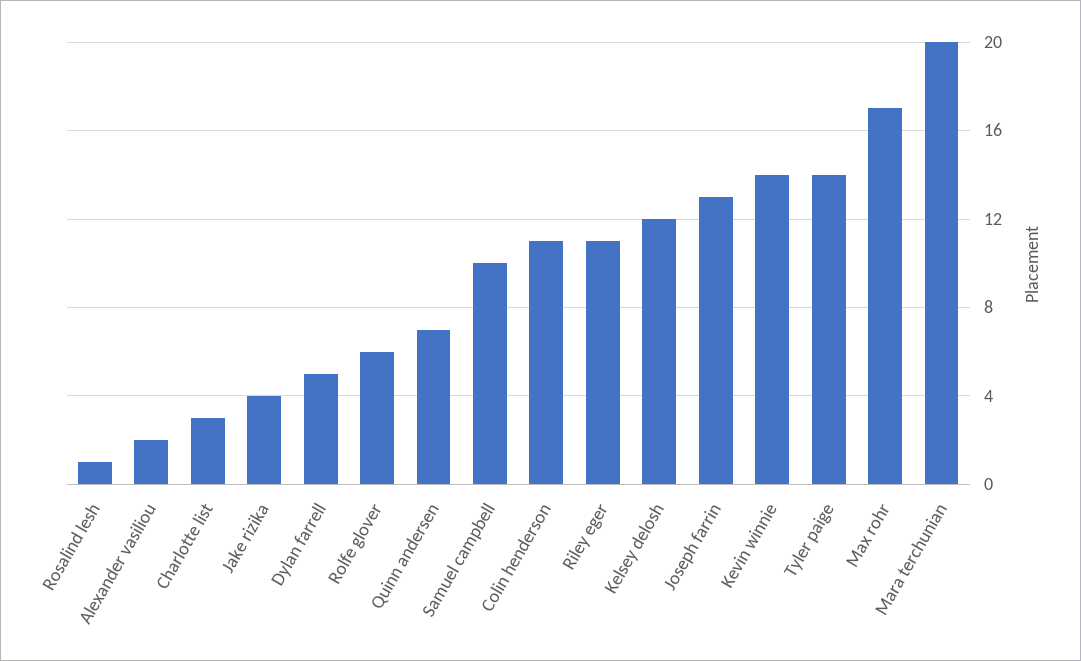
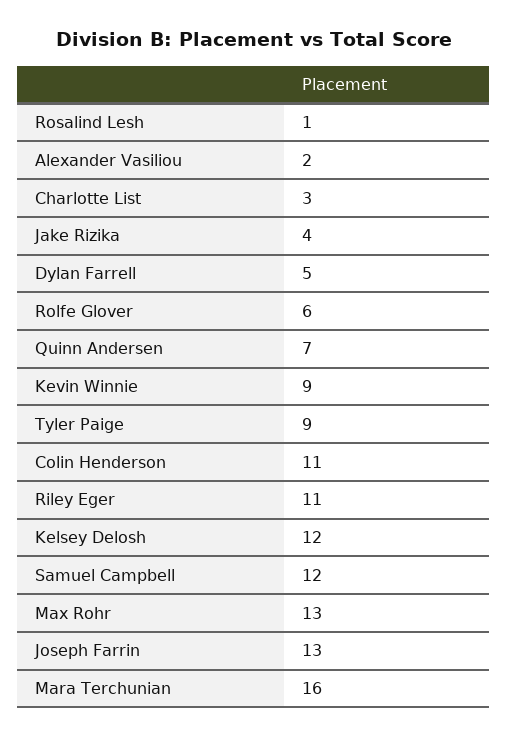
Samuel campbell: 10 -> 12
Kevin winnie: 14 -> 9
Tyler paige: 14 -> 9
Max rohr: 17 -> 13
Mara terchunian: 20 -> 16

